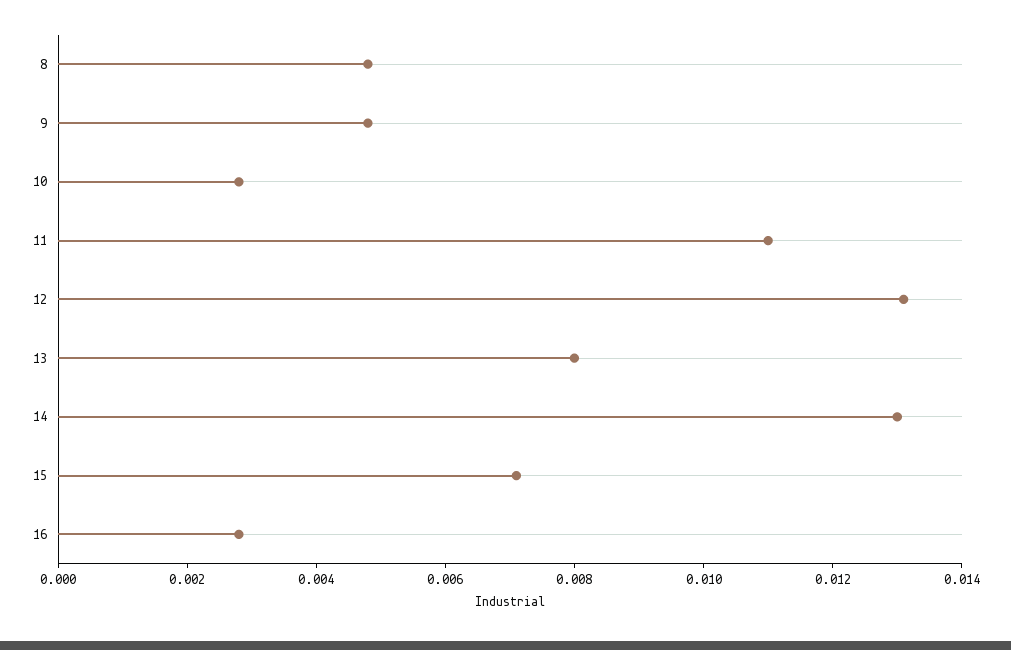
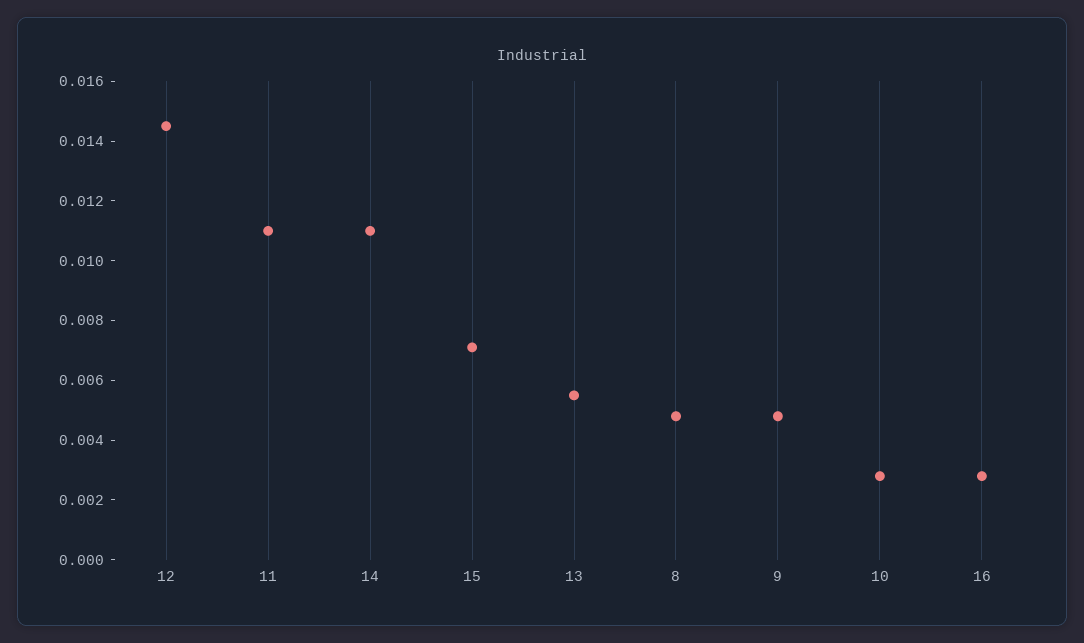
12: 0.013 -> 0.0145
13: 0.008 -> 0.0055
14: 0.013 -> 0.011

